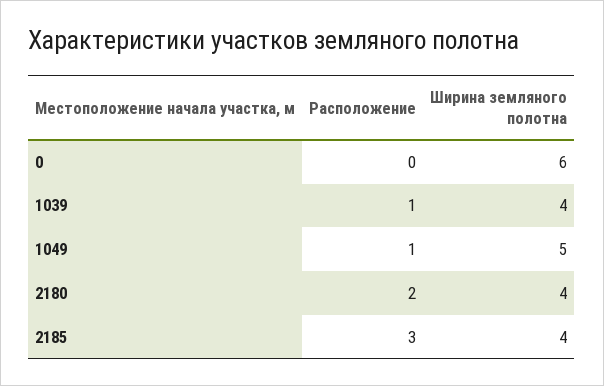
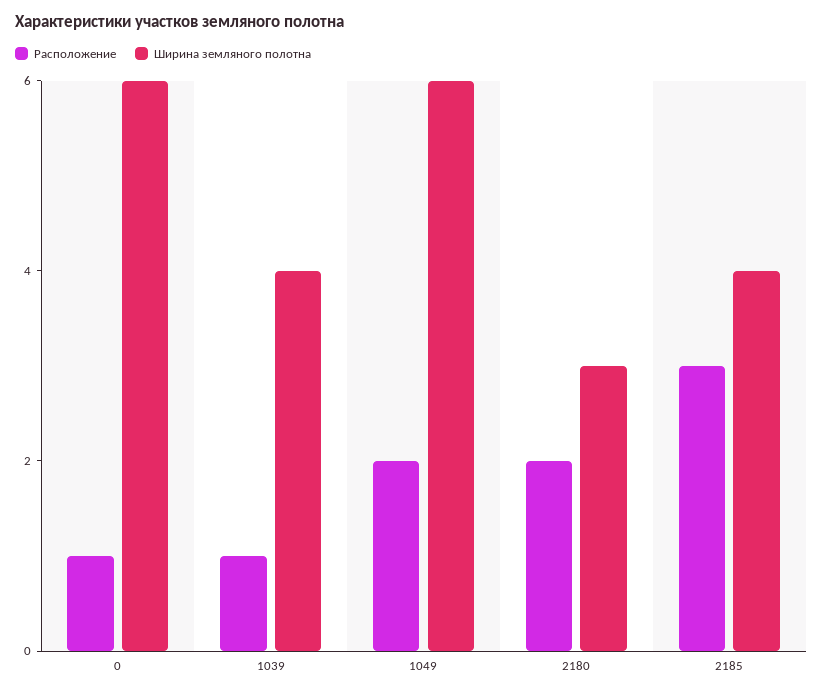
Расположение, 0: 0 -> 1
Расположение, 1049: 1 -> 2
Ширина земляного полотна, 1049: 5 -> 6
Ширина земляного полотна, 2180: 4 -> 3

